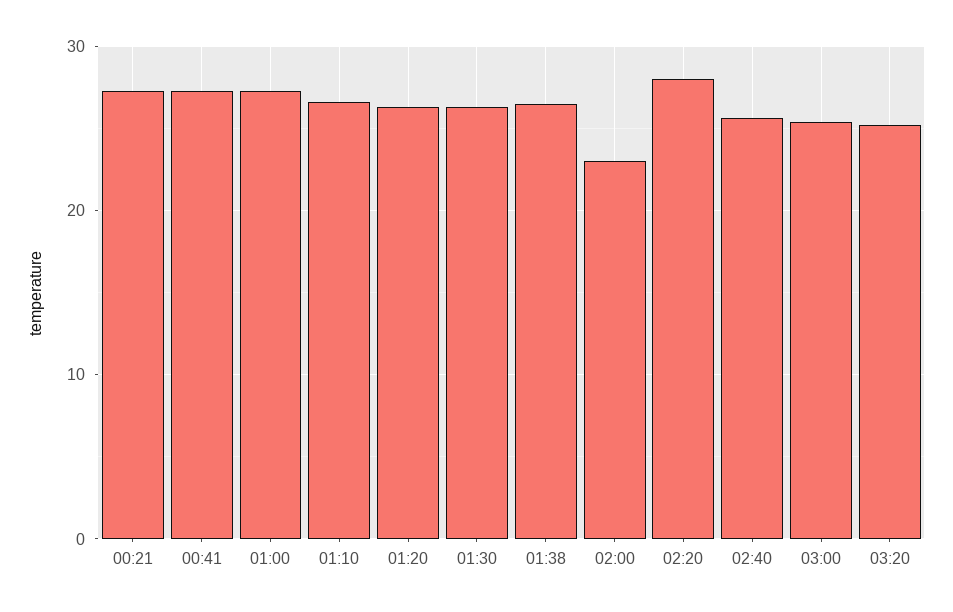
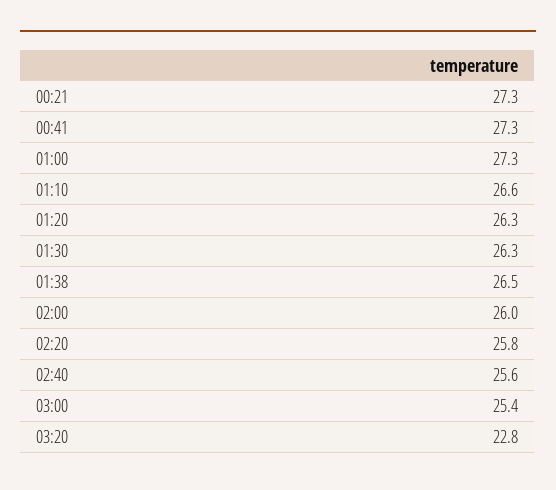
02:00: 23 -> 26
02:20: 28 -> 25.8
03:20: 25 -> 22.8

